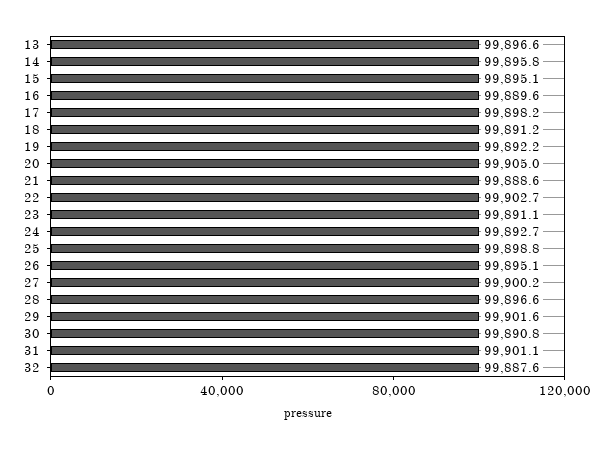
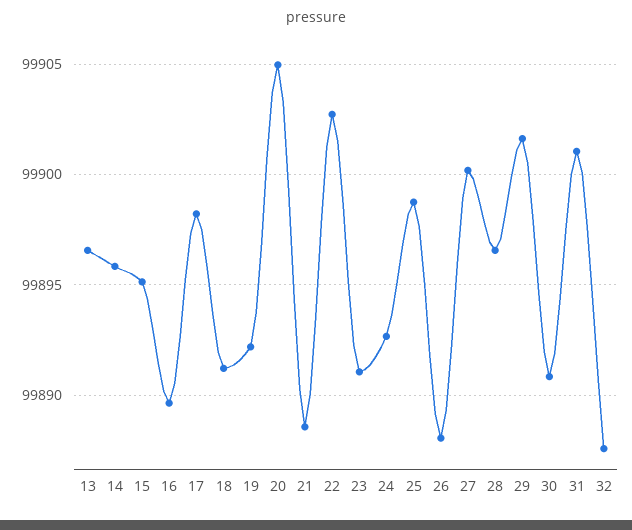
26: 99895.1 -> 99888

